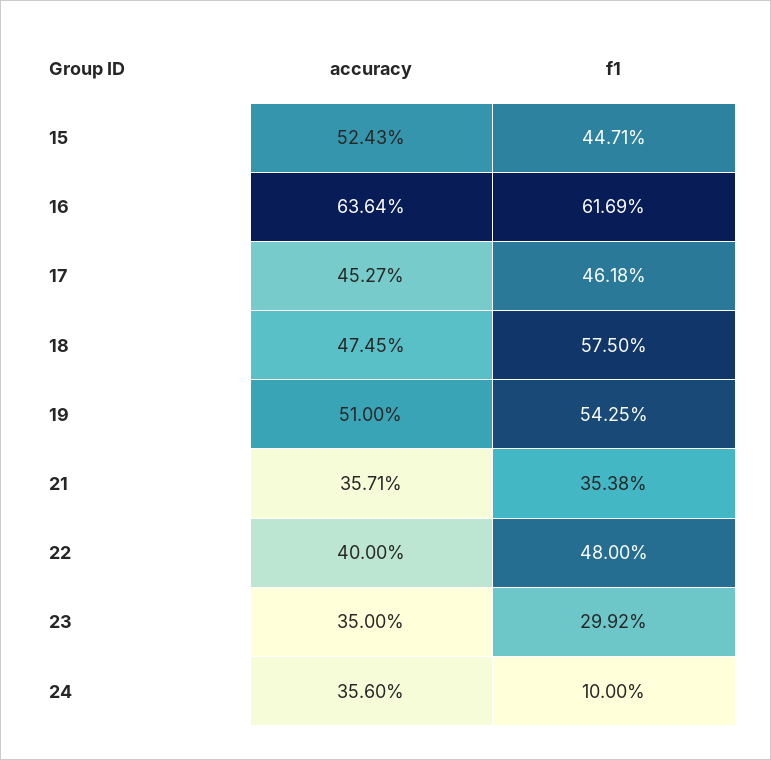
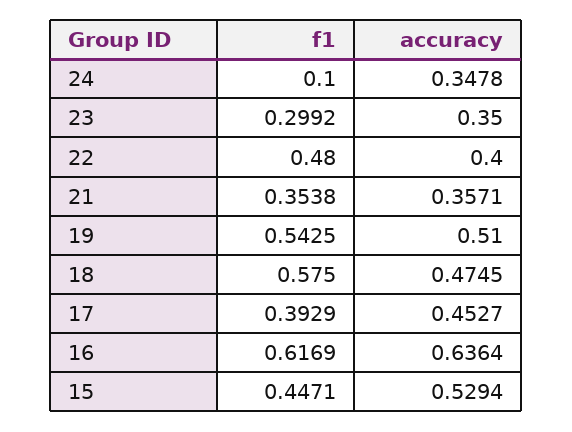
accuracy, 15: 0.5243 -> 0.5294
f1, 17: 0.4618 -> 0.3929
accuracy, 24: 0.356 -> 0.3478

